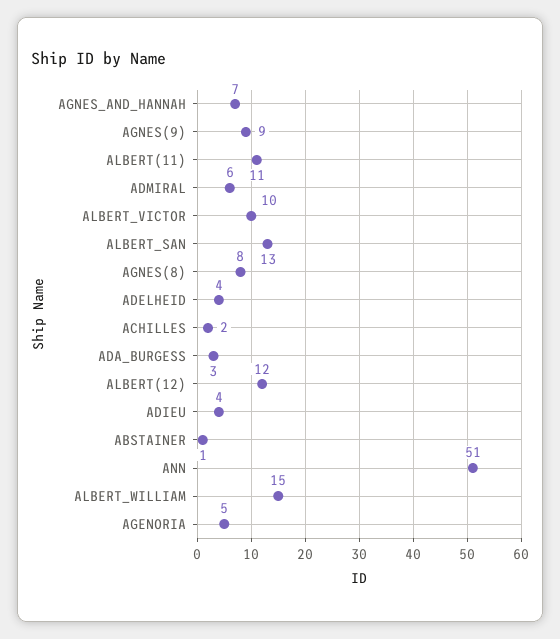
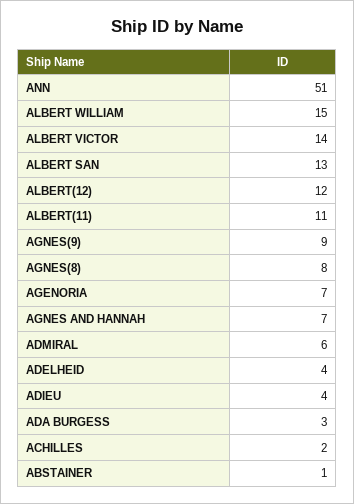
ALBERT_VICTOR: 10 -> 14
AGENORIA: 5 -> 7

